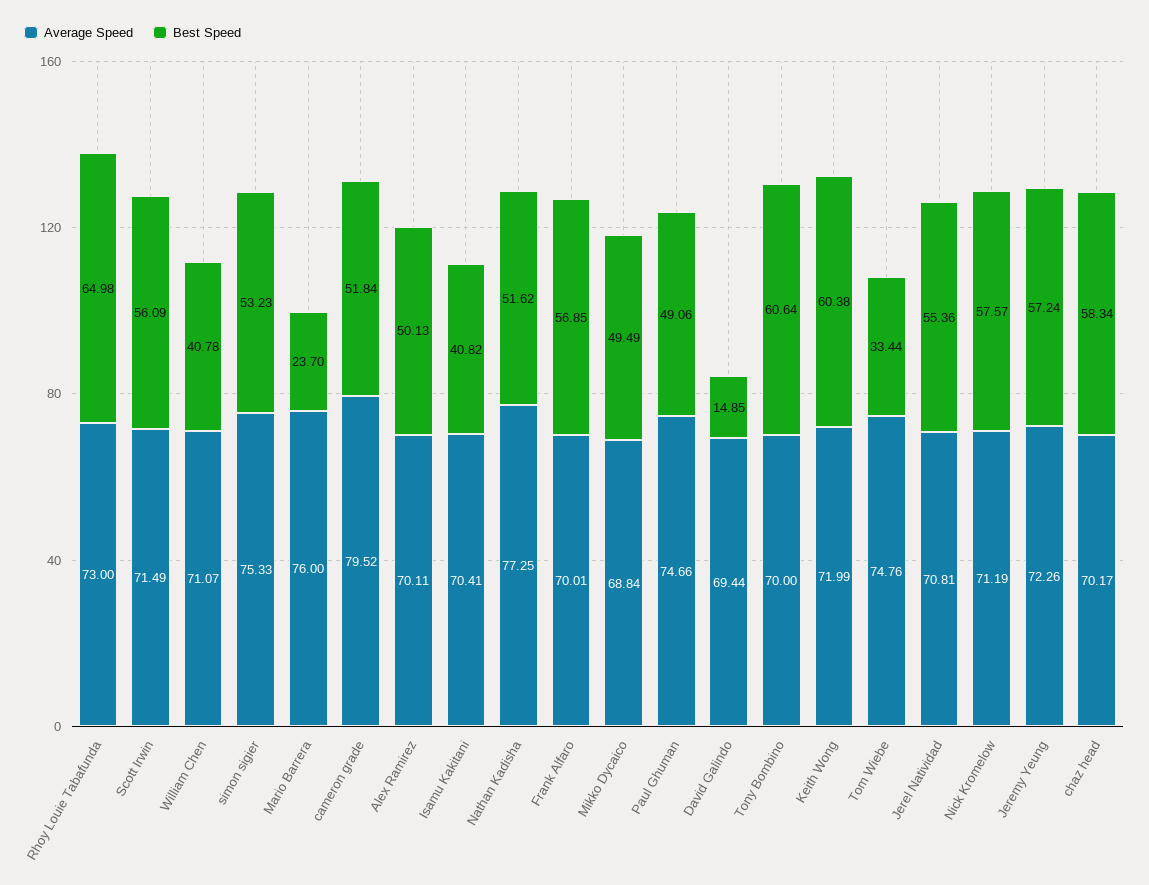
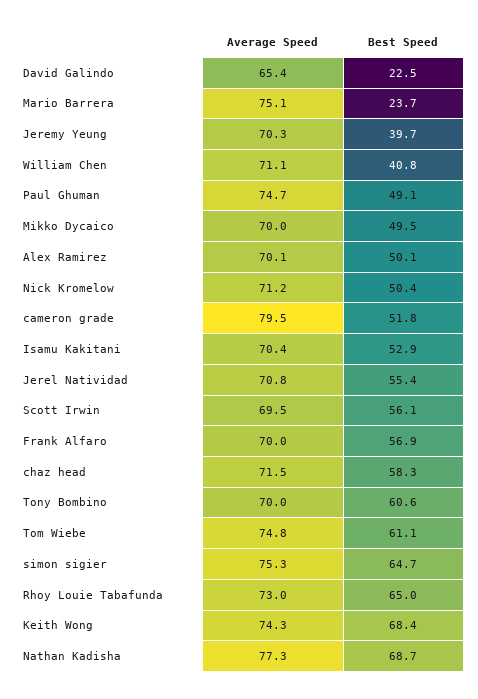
Average Speed, Scott Irwin: 71.49 -> 69.5
Best Speed, simon sigier: 53.23 -> 64.7
Average Speed, Mario Barrera: 76 -> 75.1
Best Speed, Isamu Kakitani: 40.82 -> 52.9
Best Speed, Nathan Kadisha: 51.62 -> 68.7
Average Speed, Mikko Dycaico: 68.84 -> 70
Average Speed, David Galindo: 69.44 -> 65.4
Best Speed, David Galindo: 14.85 -> 22.5
Average Speed, Keith Wong: 71.99 -> 74.3
Best Speed, Keith Wong: 60.38 -> 68.4
Best Speed, Tom Wiebe: 33.44 -> 61.1
Best Speed, Nick Kromelow: 57.57 -> 50.4
Average Speed, Jeremy Yeung: 72.26 -> 70.3
Best Speed, Jeremy Yeung: 57.24 -> 39.7
Average Speed, chaz head: 70.17 -> 71.5

